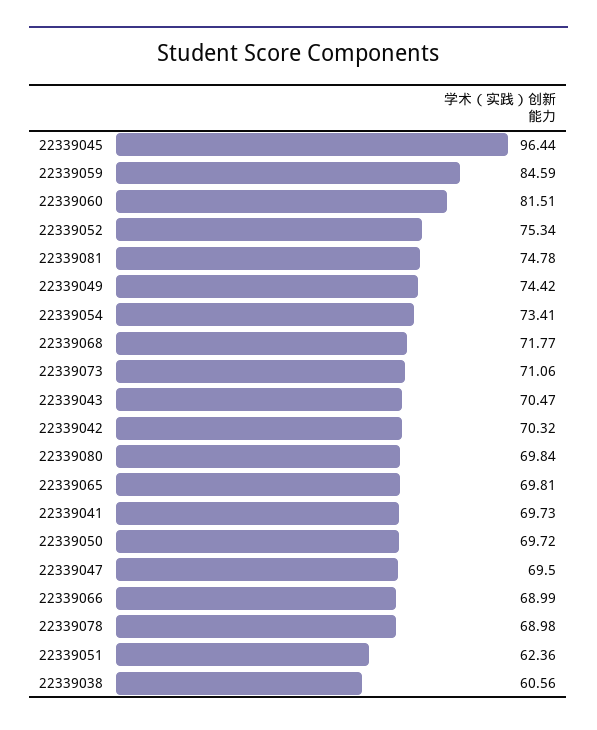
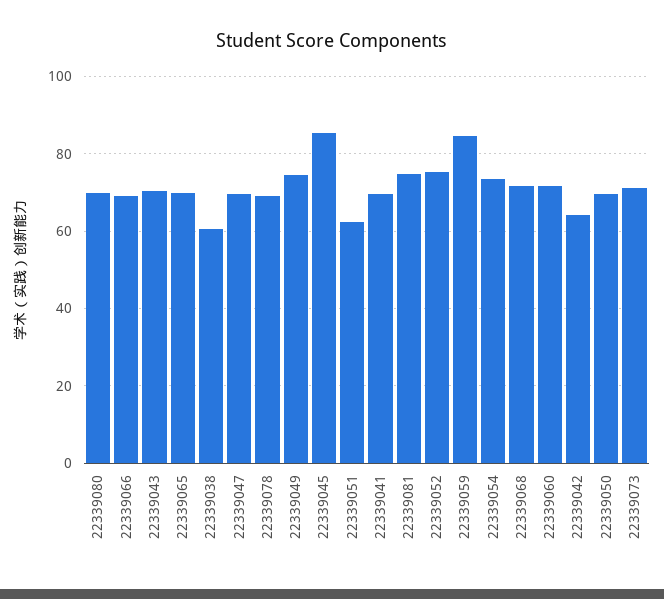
22339045: 96.44 -> 86
22339060: 81.51 -> 72
22339042: 70.32 -> 64

